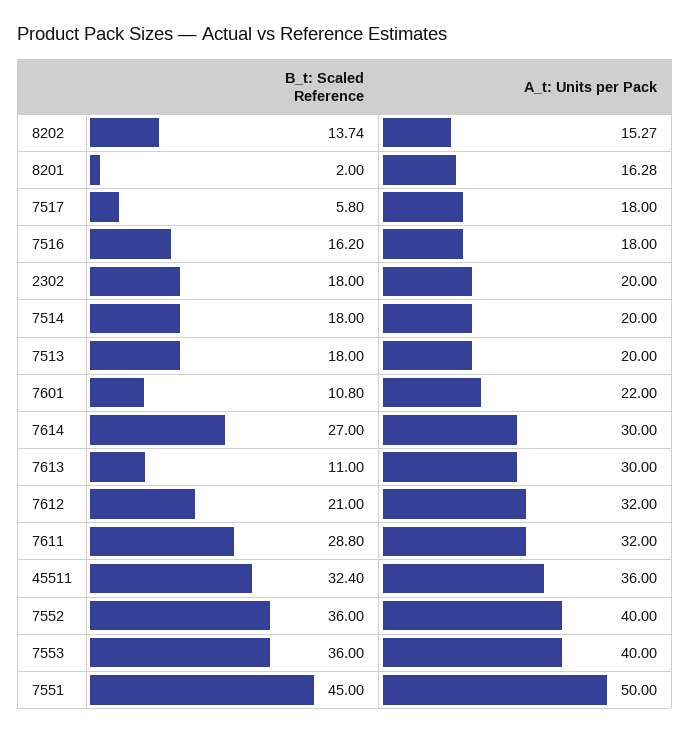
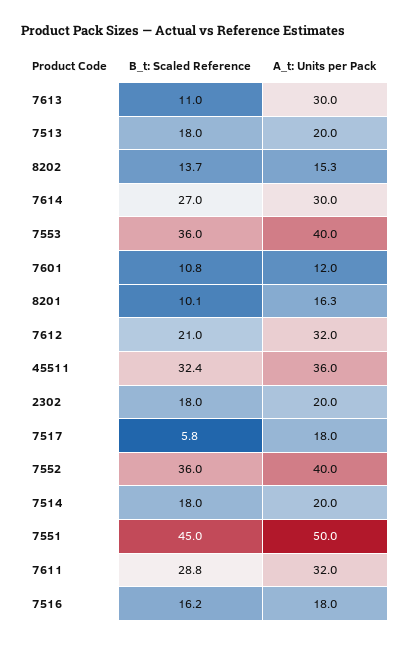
B_t: Scaled Reference, 8201: 2 -> 10.1
A_t: Units per Pack, 7601: 22 -> 12

